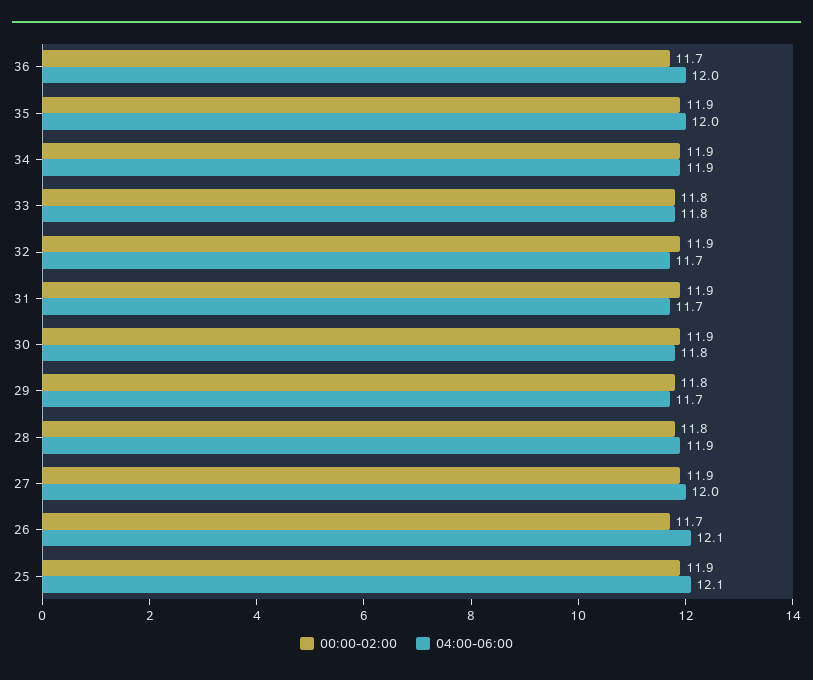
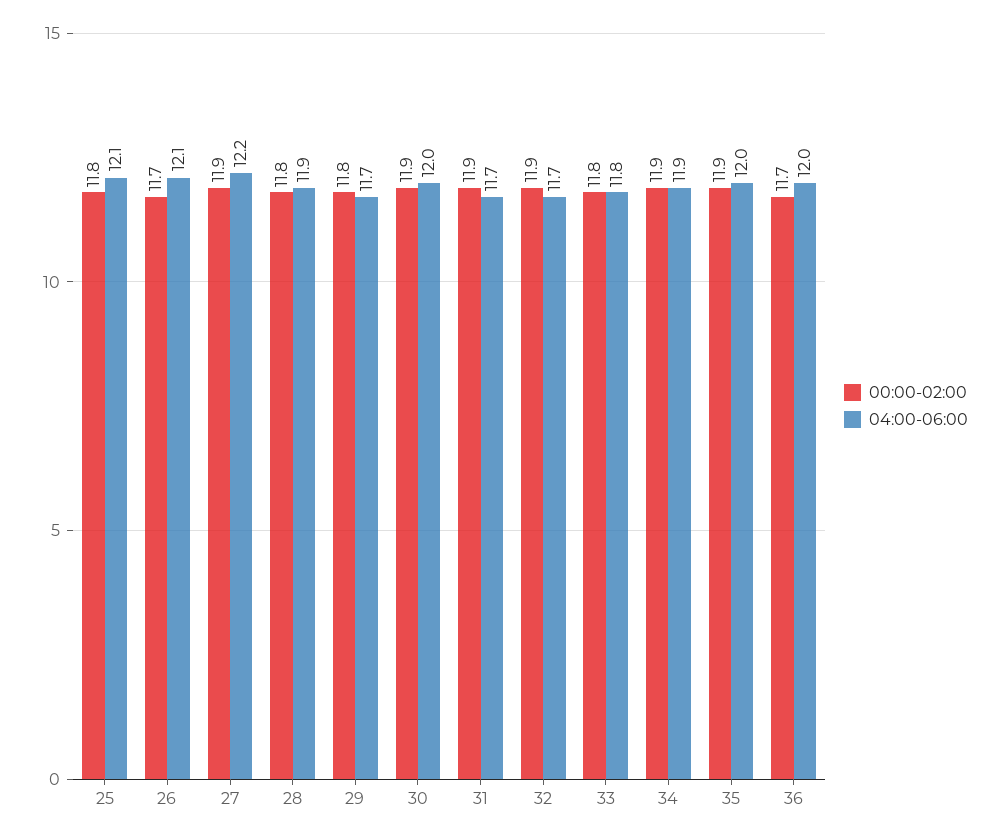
04:00-06:00, 30: 11.8 -> 12
04:00-06:00, 27: 12 -> 12.2
00:00-02:00, 25: 11.9 -> 11.8

